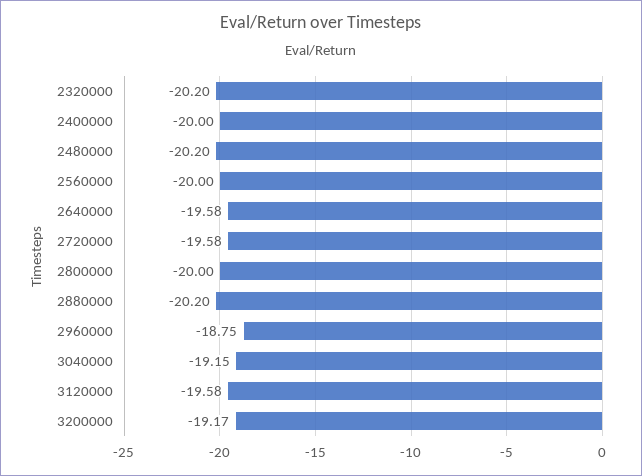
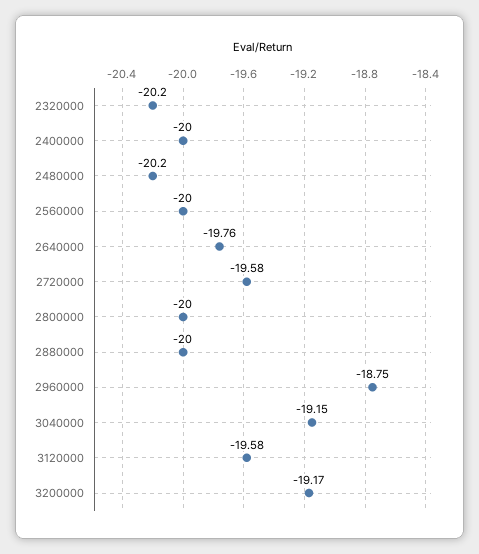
2640000: -19.58 -> -19.76
2880000: -20.2 -> -20

